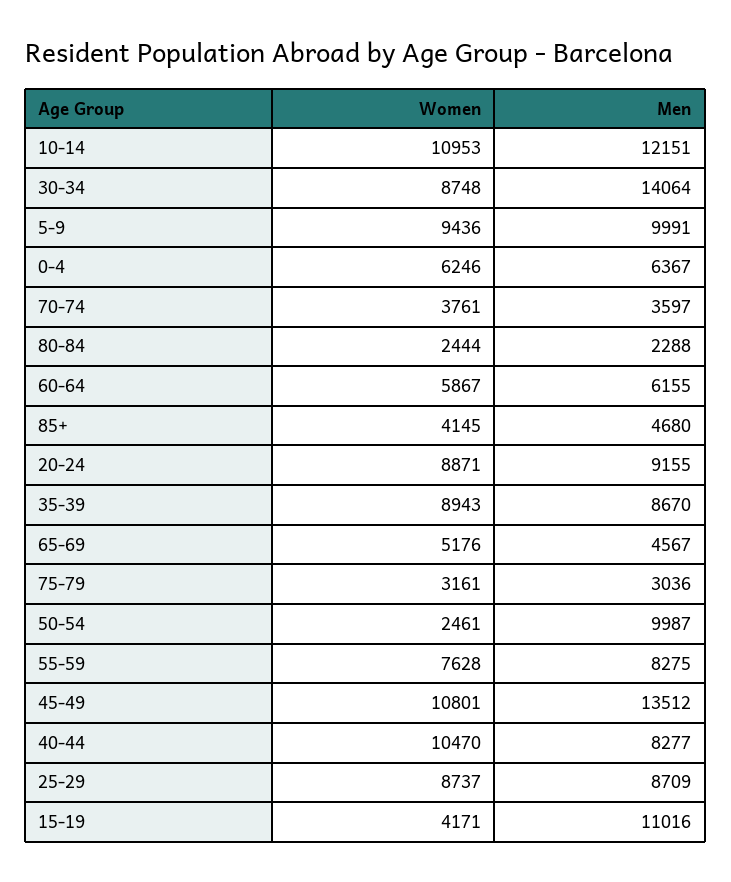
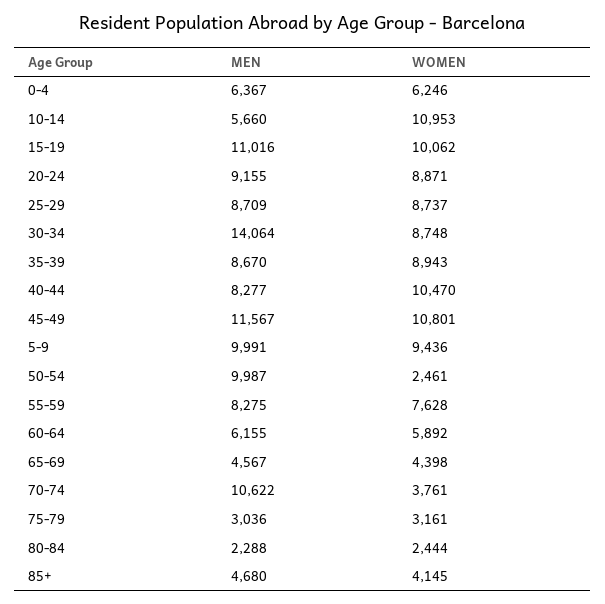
Men, 10-14: 12151 -> 5660
Men, 70-74: 3597 -> 10622
Women, 60-64: 5867 -> 5892
Women, 65-69: 5176 -> 4398
Men, 45-49: 13512 -> 11567
Women, 15-19: 4171 -> 10062

